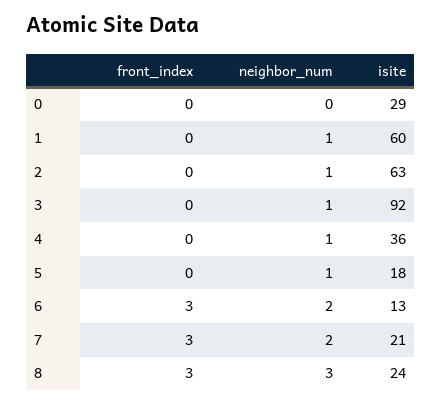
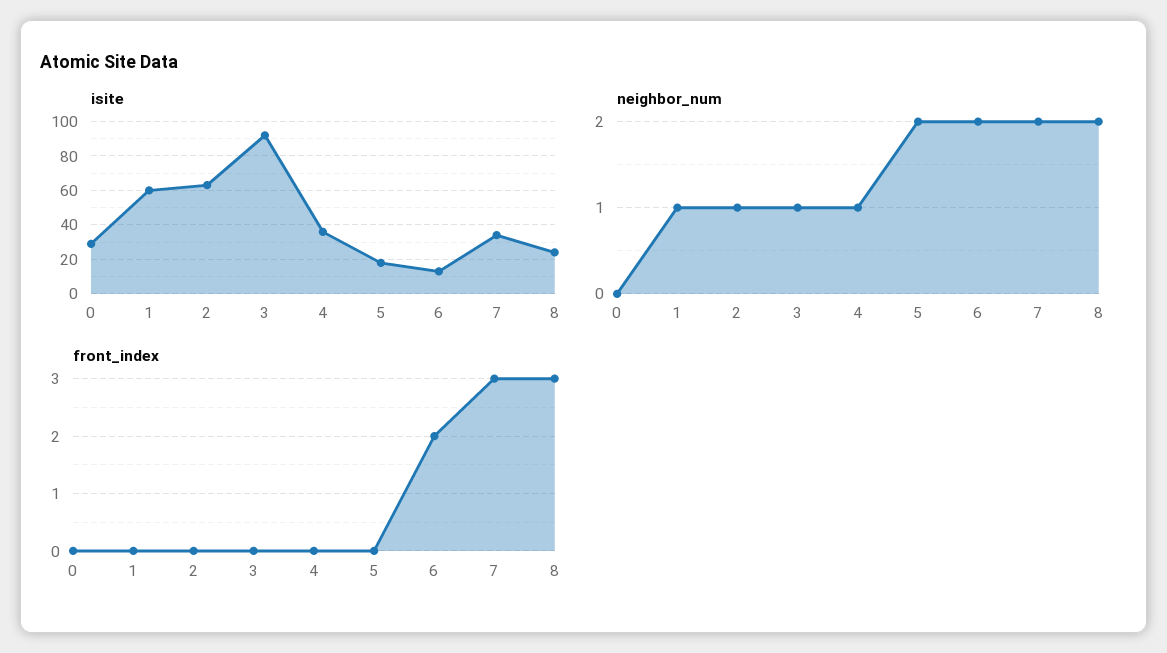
neighbor_num, 5: 1 -> 2
front_index, 6: 3 -> 2
isite, 7: 21 -> 35
neighbor_num, 8: 3 -> 2

